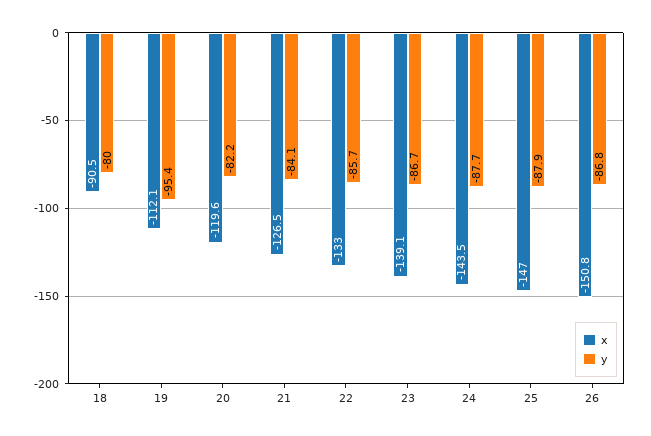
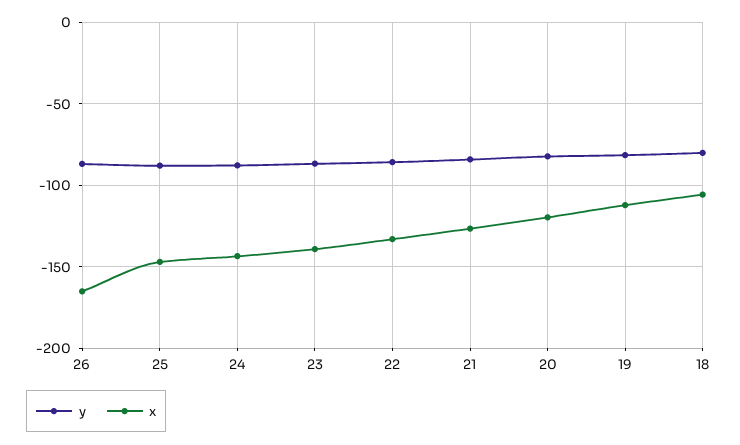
x, 18: -90.5 -> -105
y, 19: -95.4 -> -80
x, 26: -150.8 -> -165

